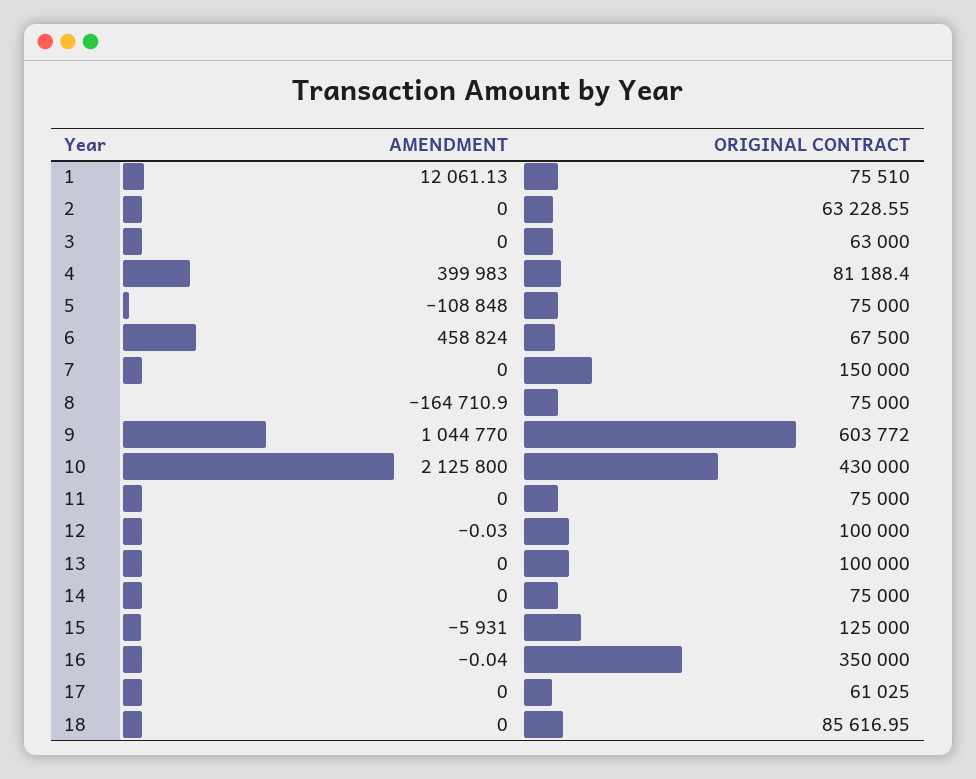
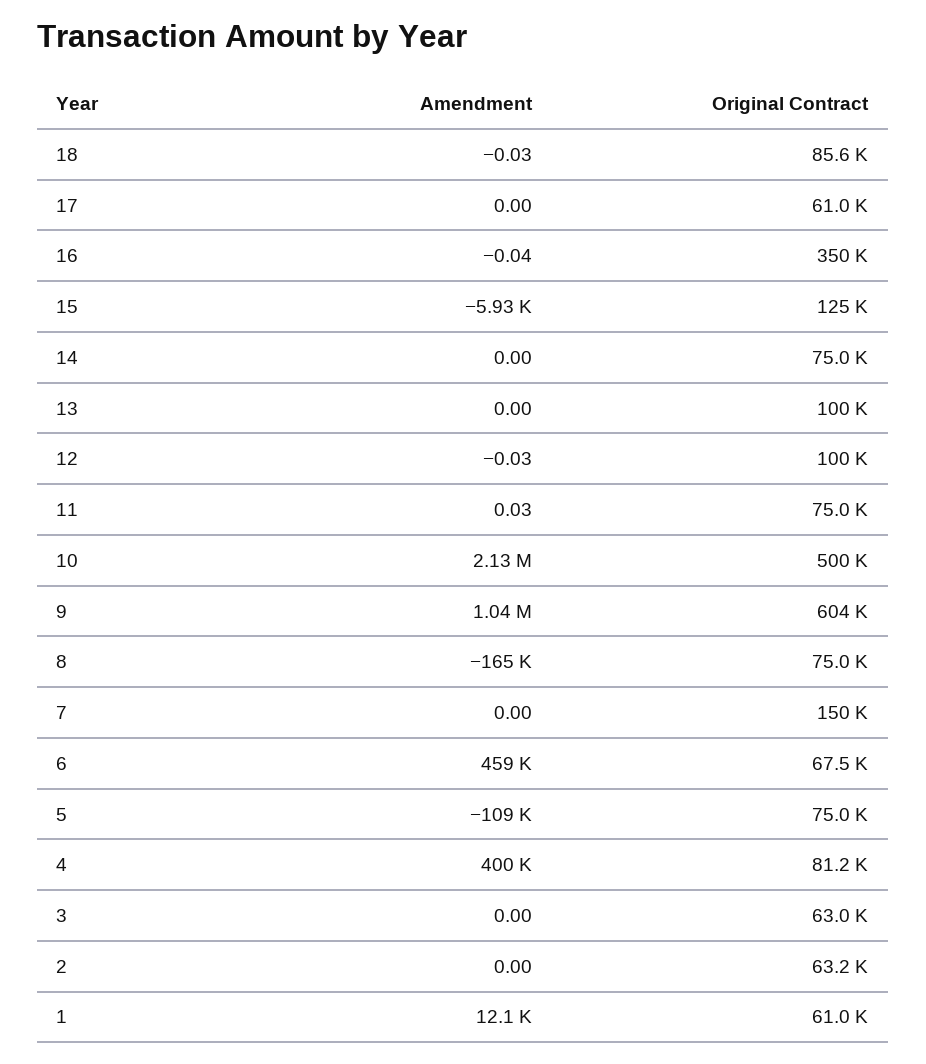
ORIGINAL CONTRACT, 1: 75510 -> 61000
ORIGINAL CONTRACT, 10: 430000 -> 500000
AMENDMENT, 11: 0 -> 0.03
AMENDMENT, 18: 0 -> -0.03

